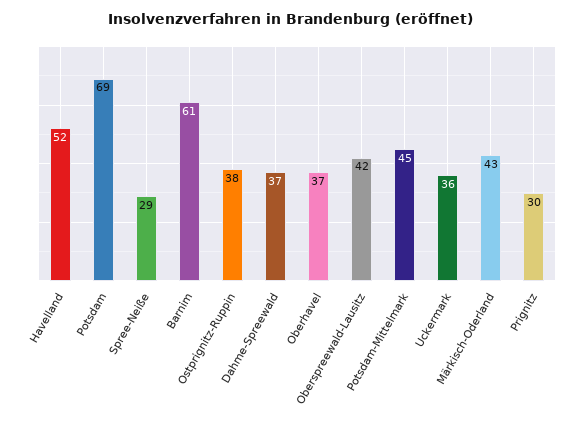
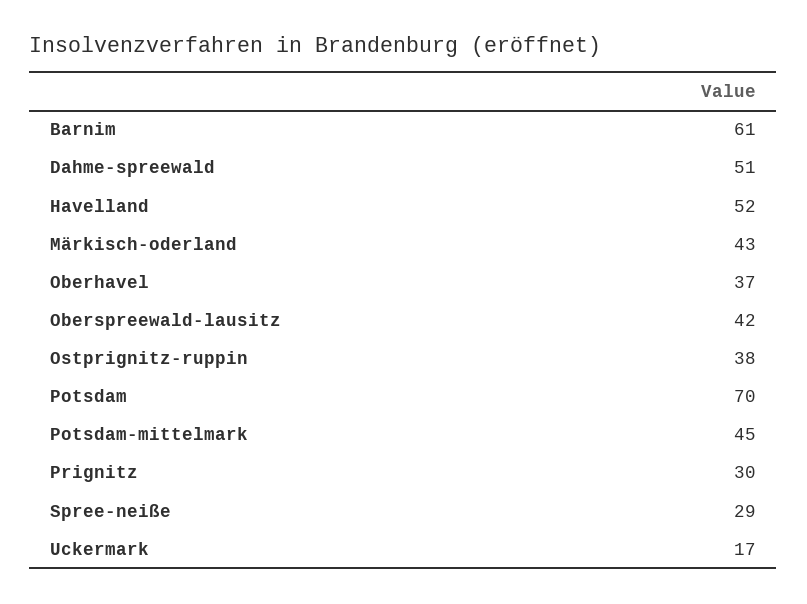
Potsdam: 69 -> 70
Dahme-Spreewald: 37 -> 51
Uckermark: 36 -> 17

